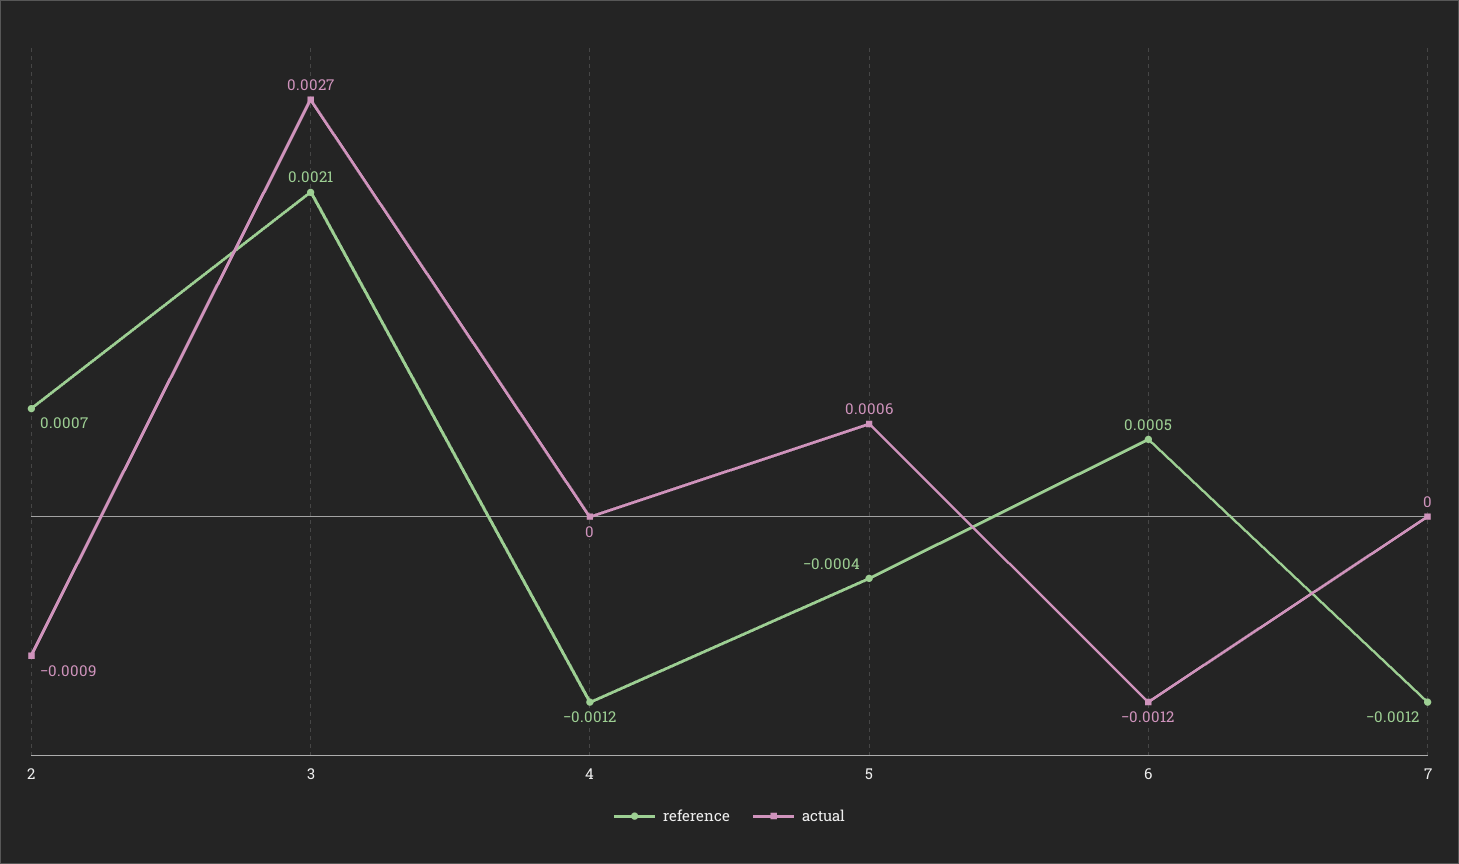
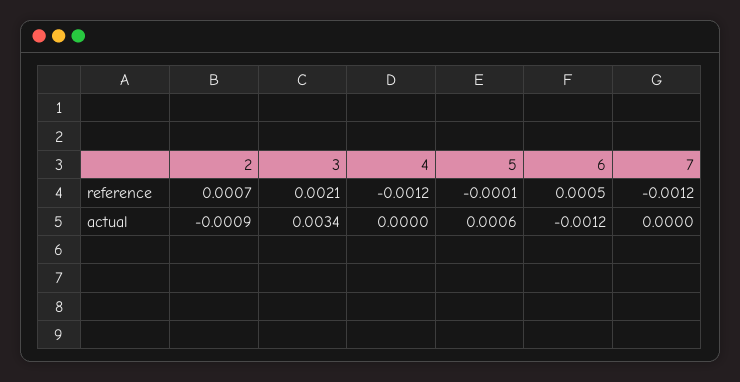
actual, 3: 0.0027 -> 0.0034
reference, 5: -0.0004 -> -0.0001

